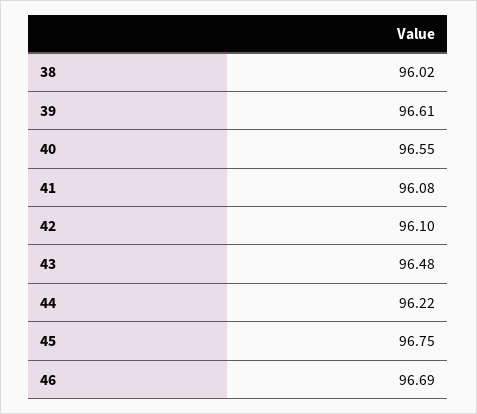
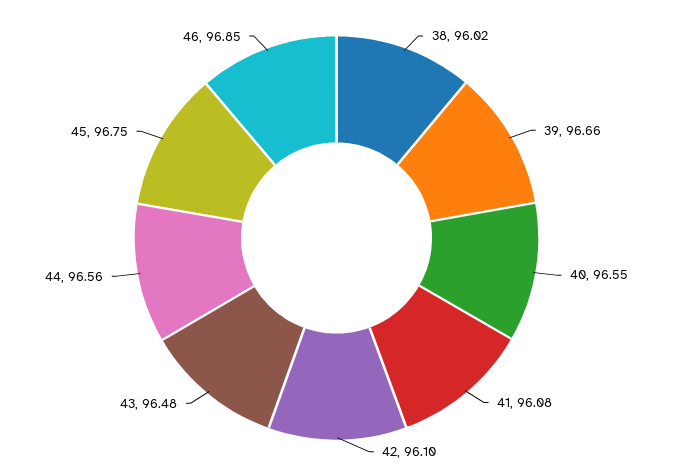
39: 96.61 -> 96.66
44: 96.22 -> 96.56
46: 96.69 -> 96.85

